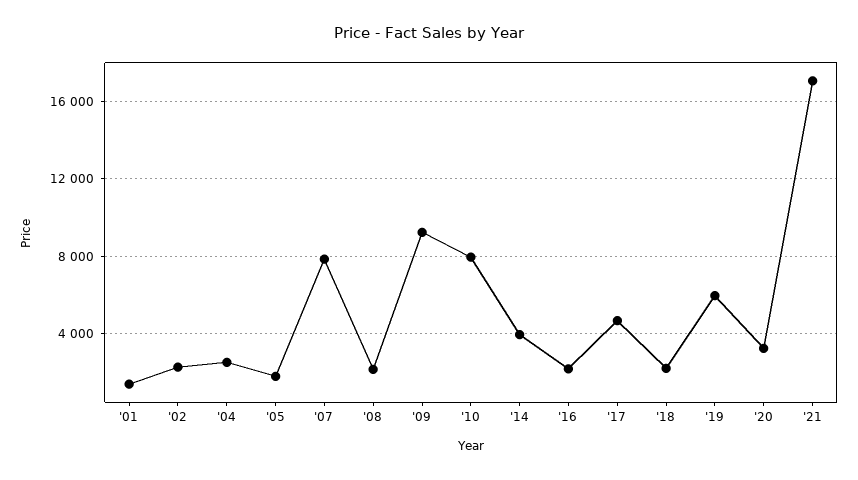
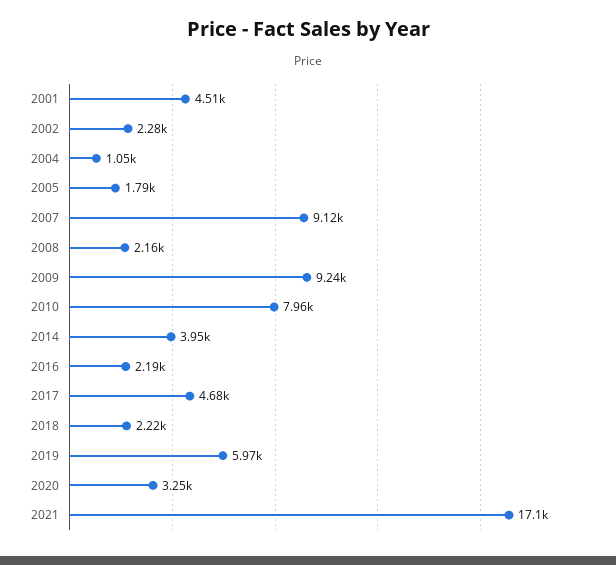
'01: 1500 -> 4510
'04: 2500 -> 1050
'07: 8000 -> 9120

